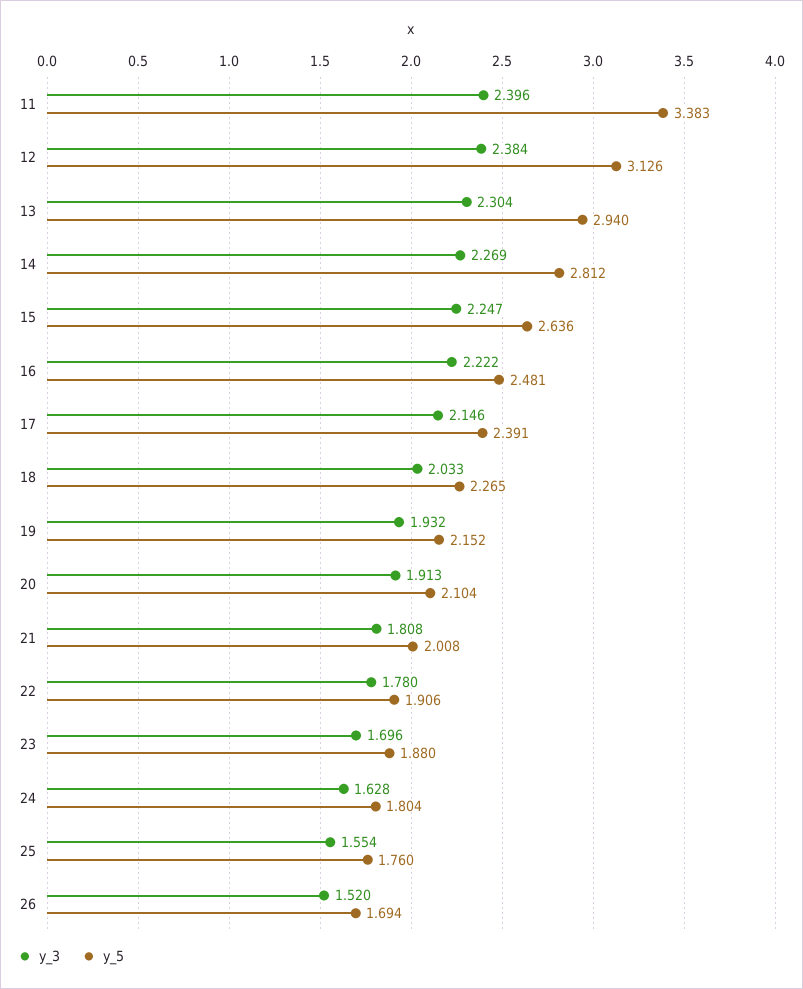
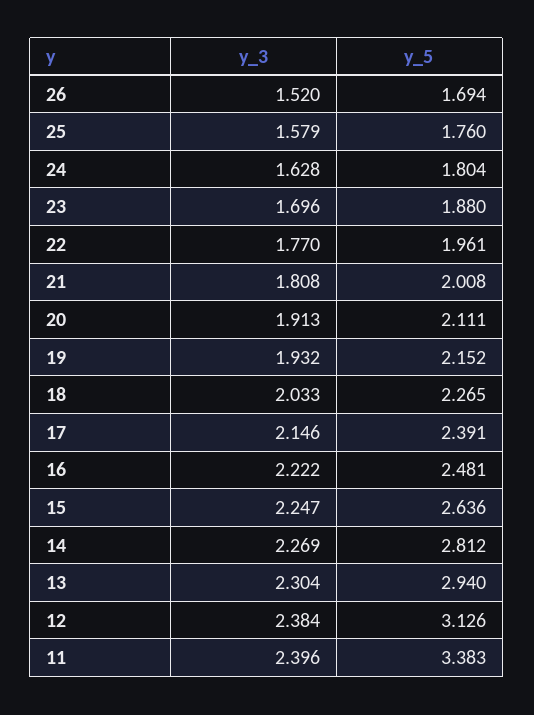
y_5, 20: 2.104 -> 2.111
y_3, 22: 1.78 -> 1.77
y_5, 22: 1.906 -> 1.961
y_3, 25: 1.554 -> 1.579

